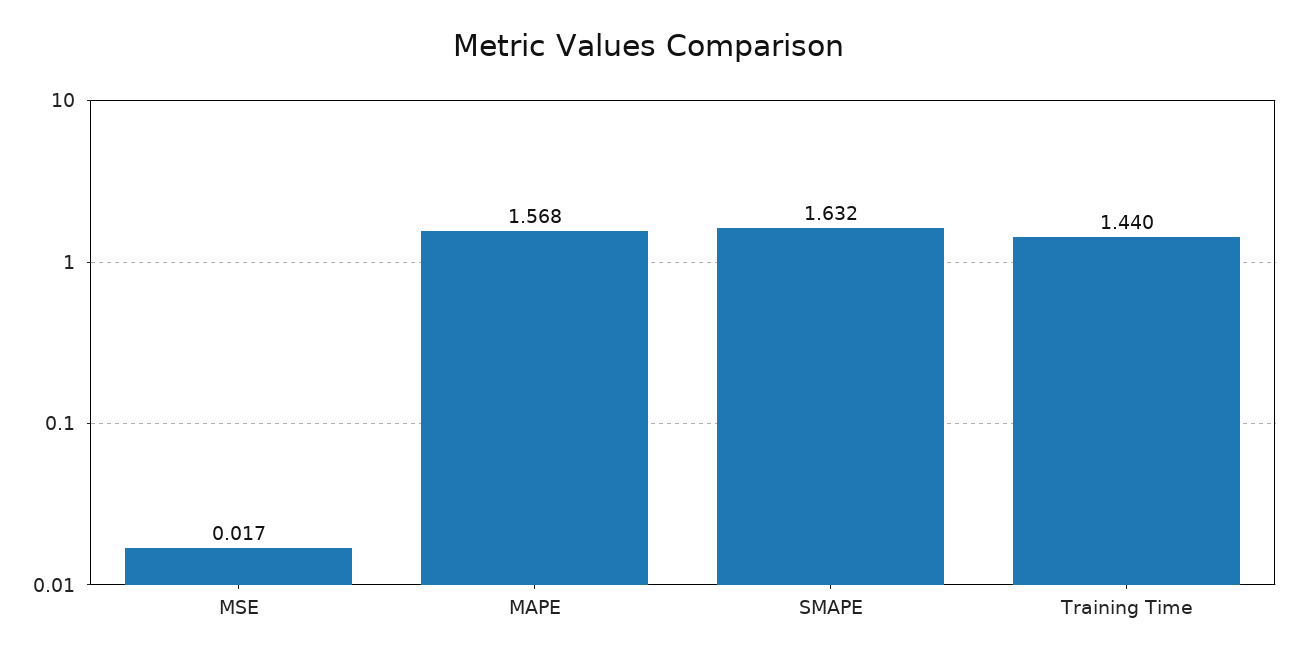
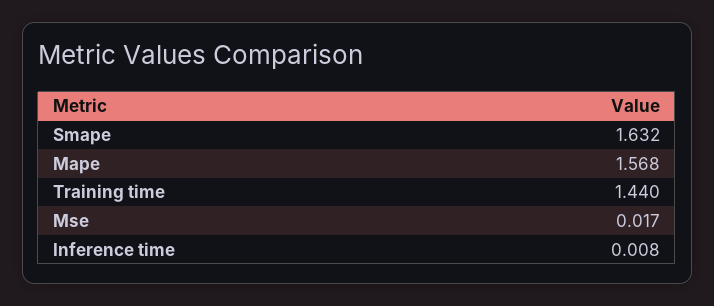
Inference time: none -> 0.008

